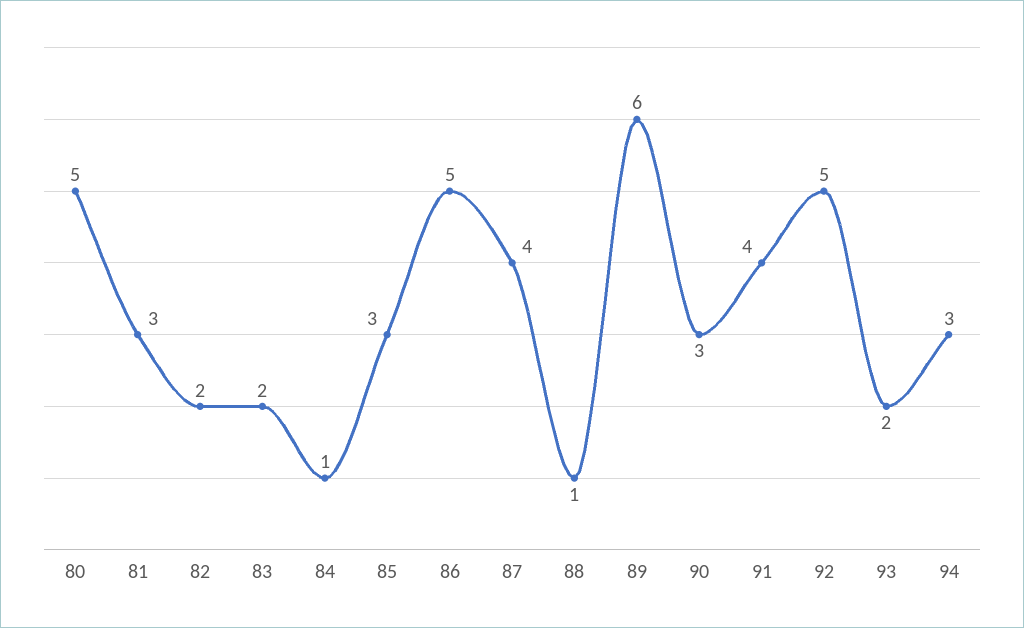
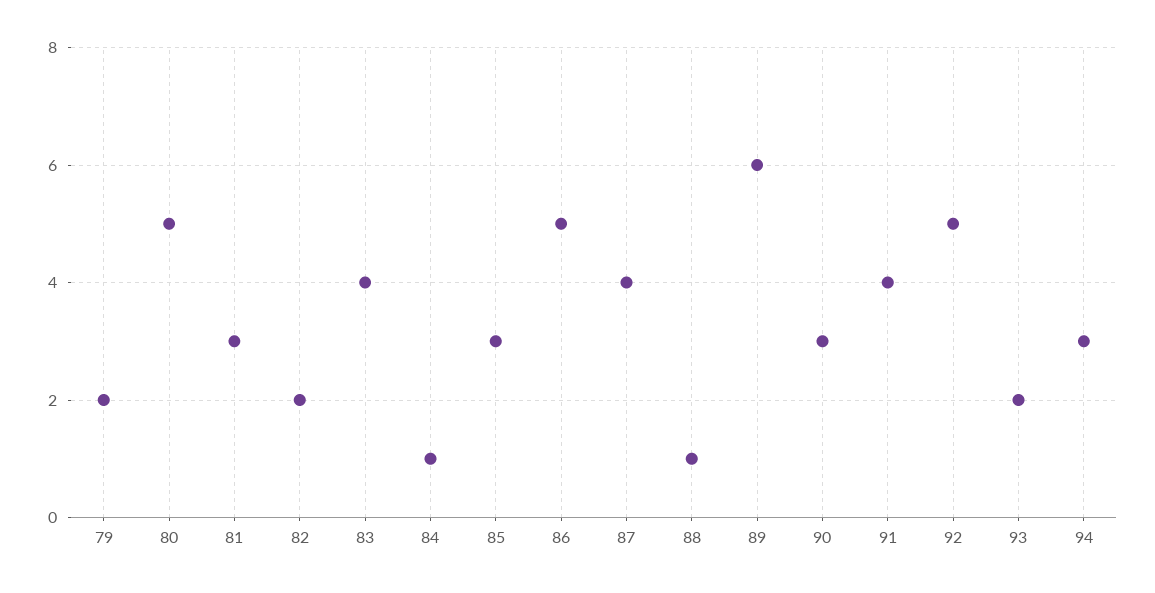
83: 2 -> 4
79: none -> 2

